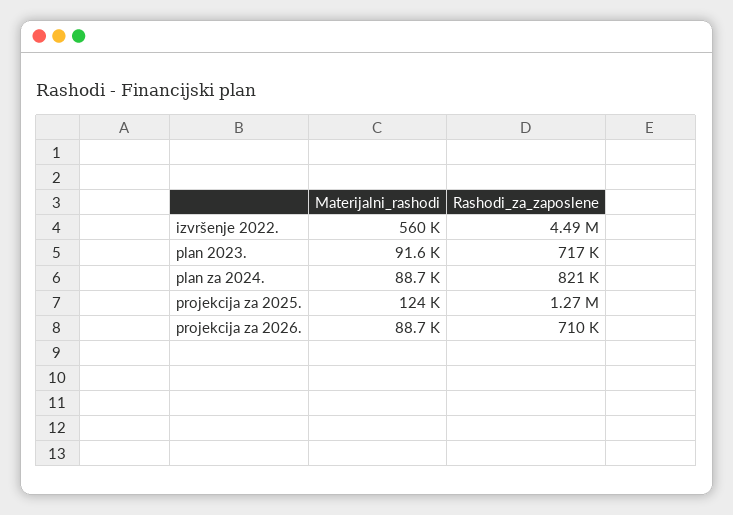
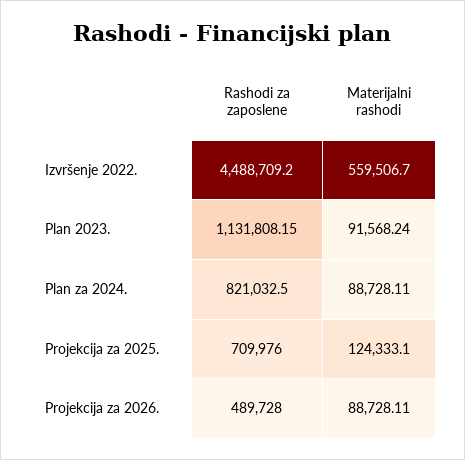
Rashodi_za_zaposlene, plan 2023.: 717000 -> 1131808.15
Rashodi_za_zaposlene, projekcija za 2025.: 1270000 -> 709976
Rashodi_za_zaposlene, projekcija za 2026.: 710000 -> 489728

